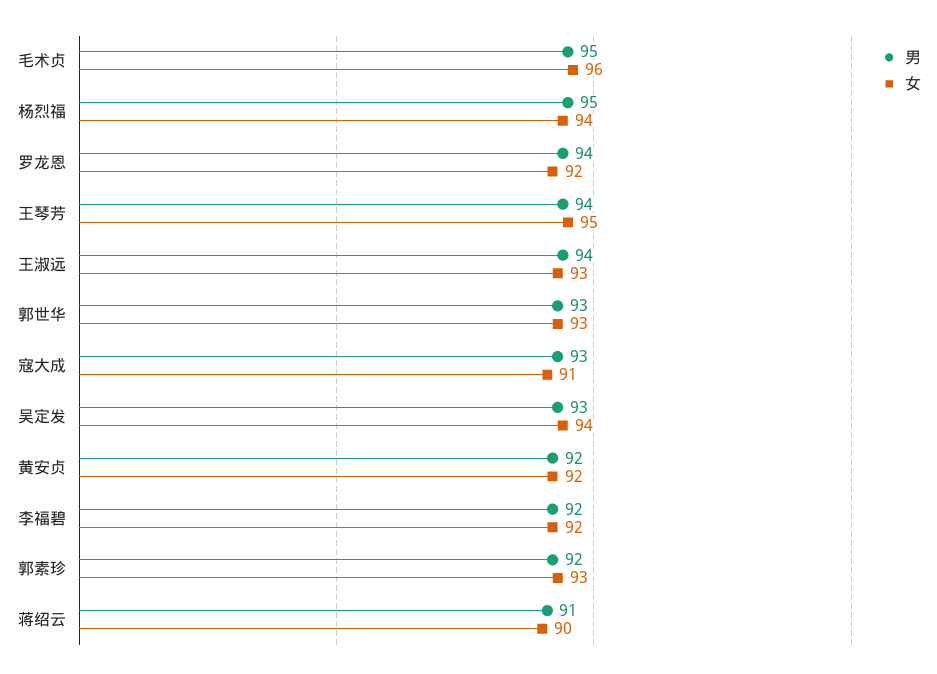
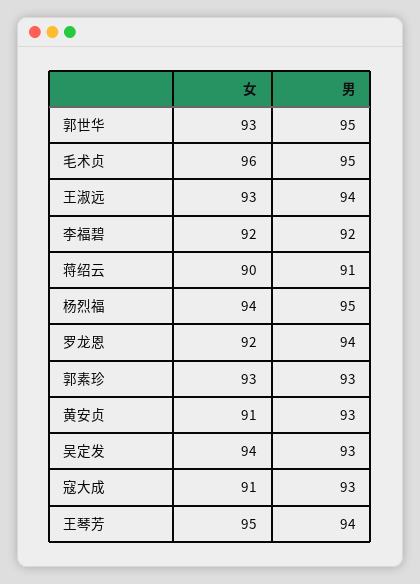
男, 郭世华: 93 -> 95
男, 黄安贞: 92 -> 93
女, 黄安贞: 92 -> 91
男, 郭素珍: 92 -> 93

